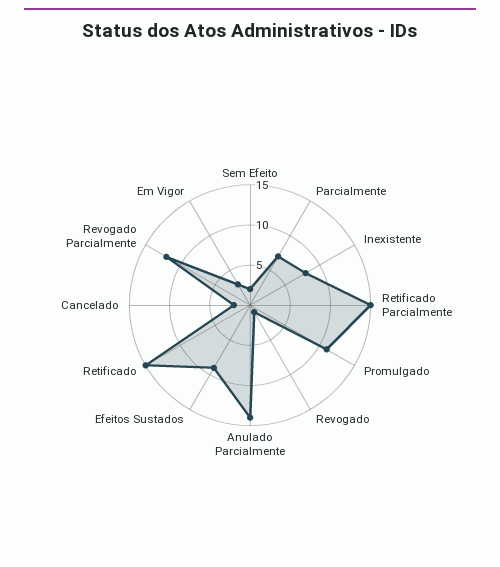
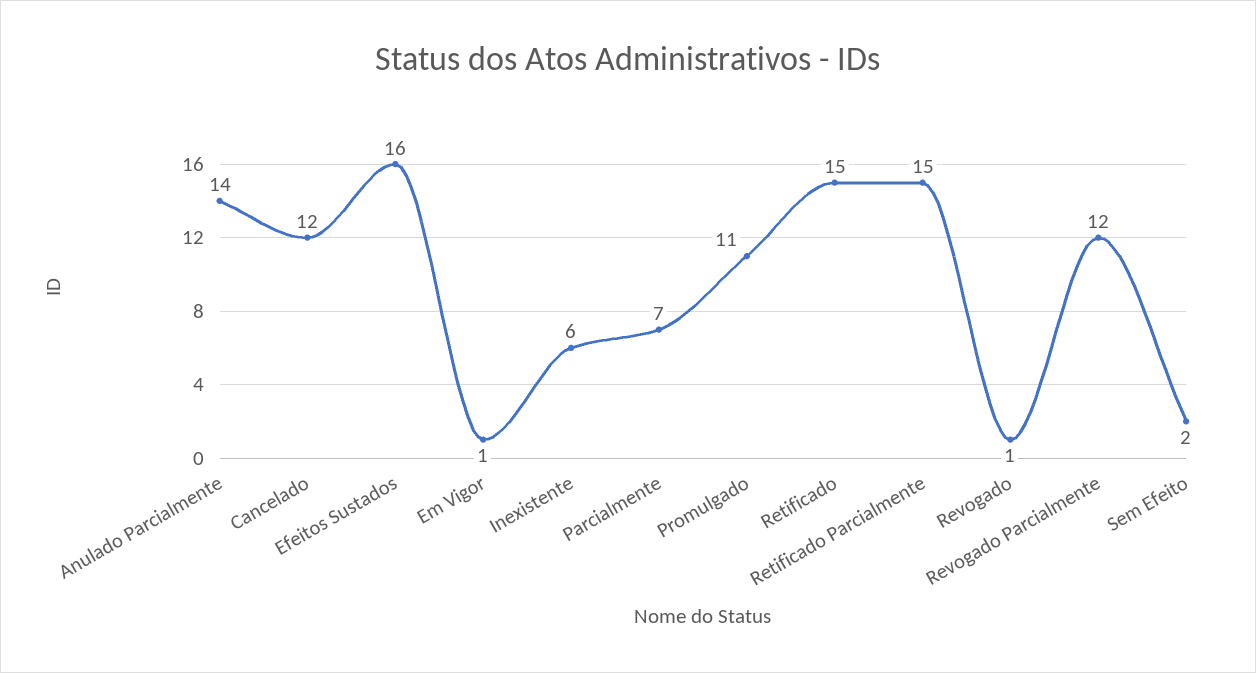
Inexistente: 8 -> 6
Efeitos Sustados: 9 -> 16
Cancelado: 2 -> 12
Em Vigor: 3 -> 1

